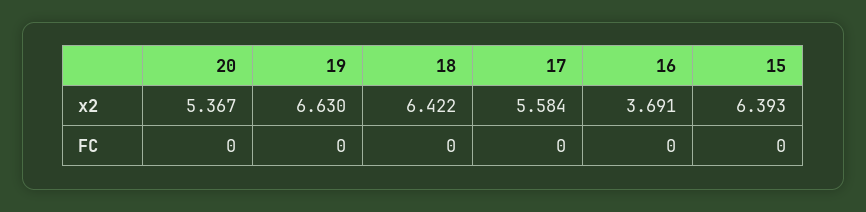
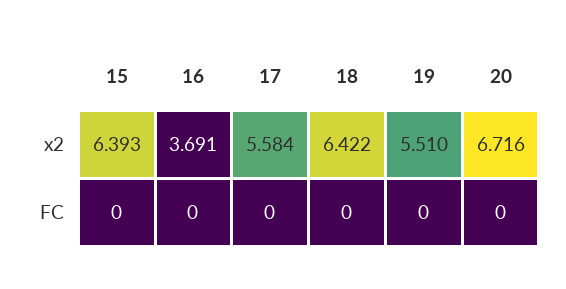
20, x2: 5.367 -> 6.716
19, x2: 6.63 -> 5.51

